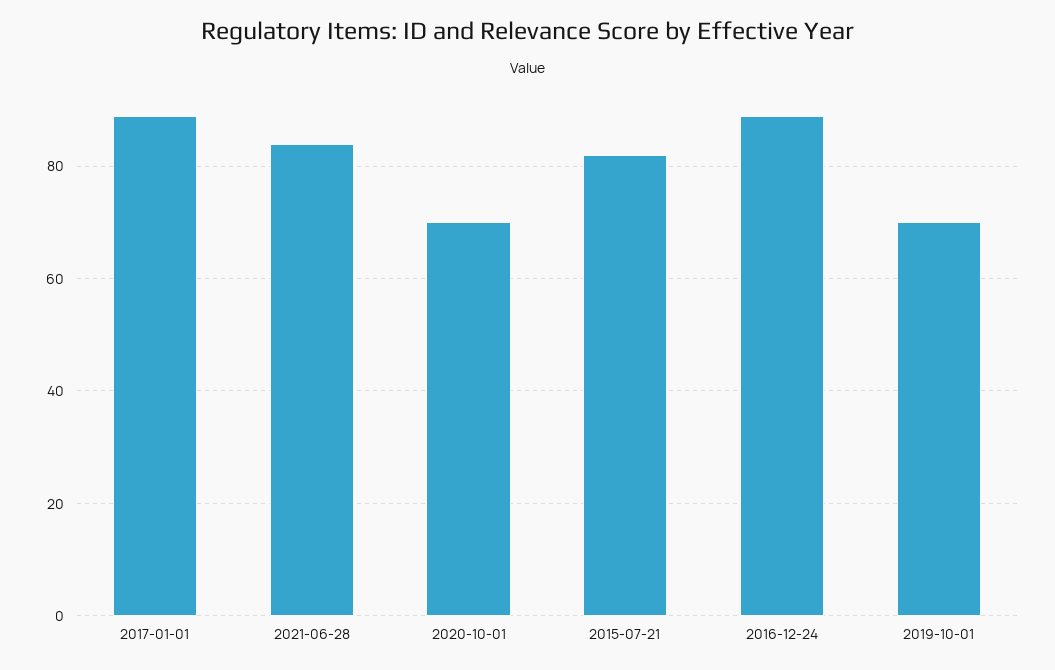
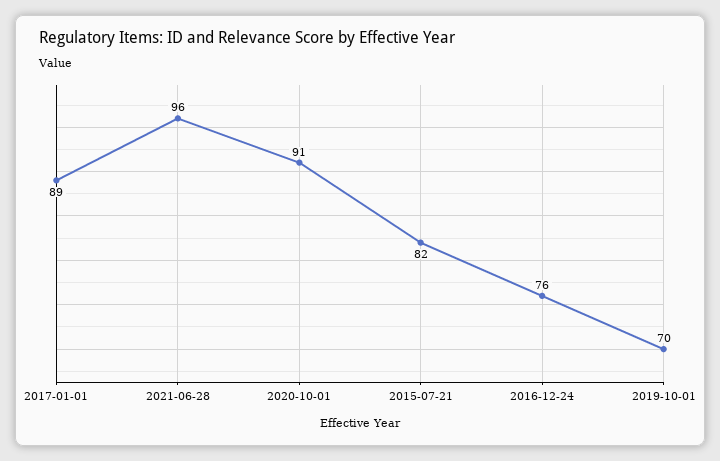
2021-06-28: 85 -> 96
2020-10-01: 70 -> 91
2016-12-24: 90 -> 76

